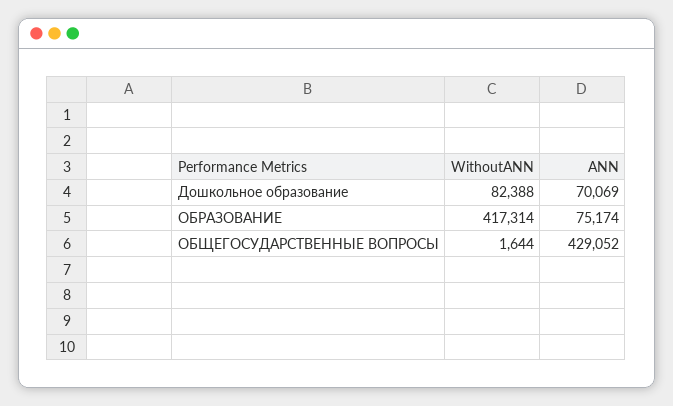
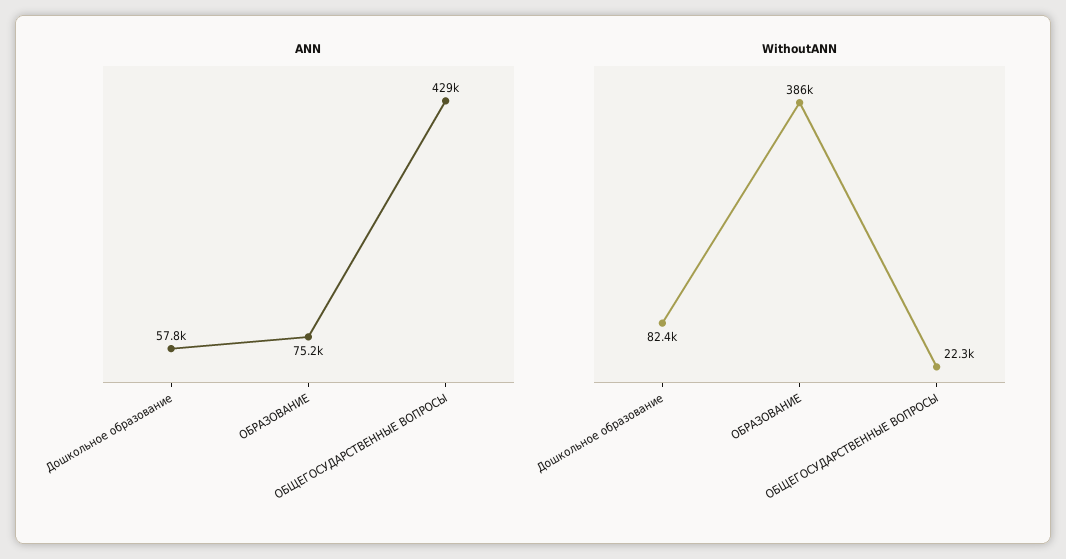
ANN, Дошкольное образование: 70069 -> 57800
WithoutANN, ОБРАЗОВАНИЕ: 417314 -> 386000
WithoutANN, ОБЩЕГОСУДАРСТВЕННЫЕ ВОПРОСЫ: 1644 -> 22300

